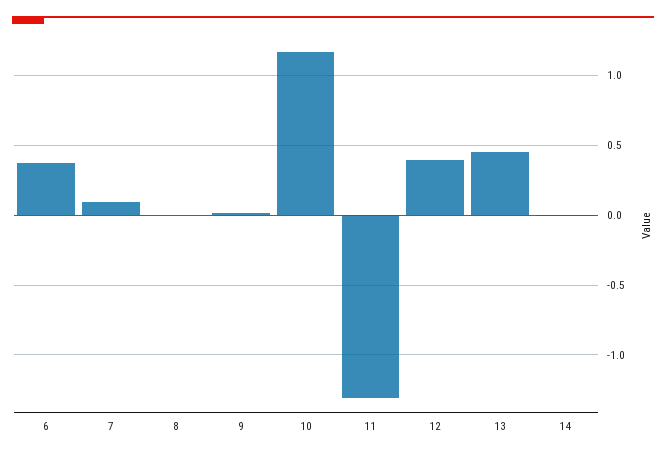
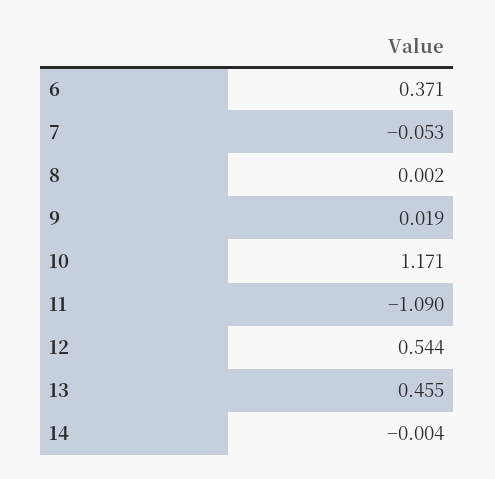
7: 0.1 -> -0.053
11: -1.3 -> -1.09
12: 0.4 -> 0.544

